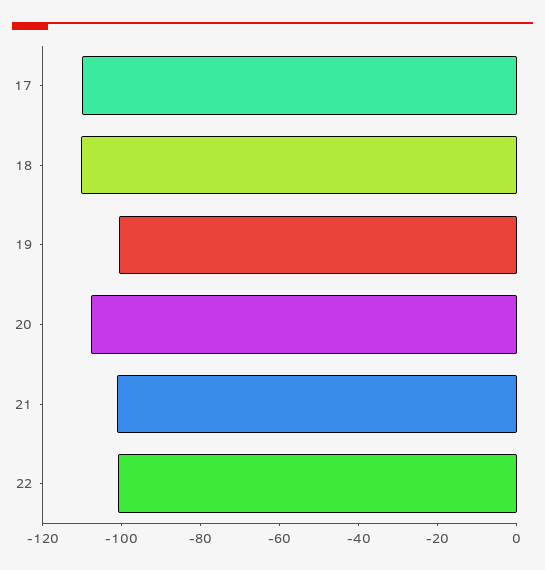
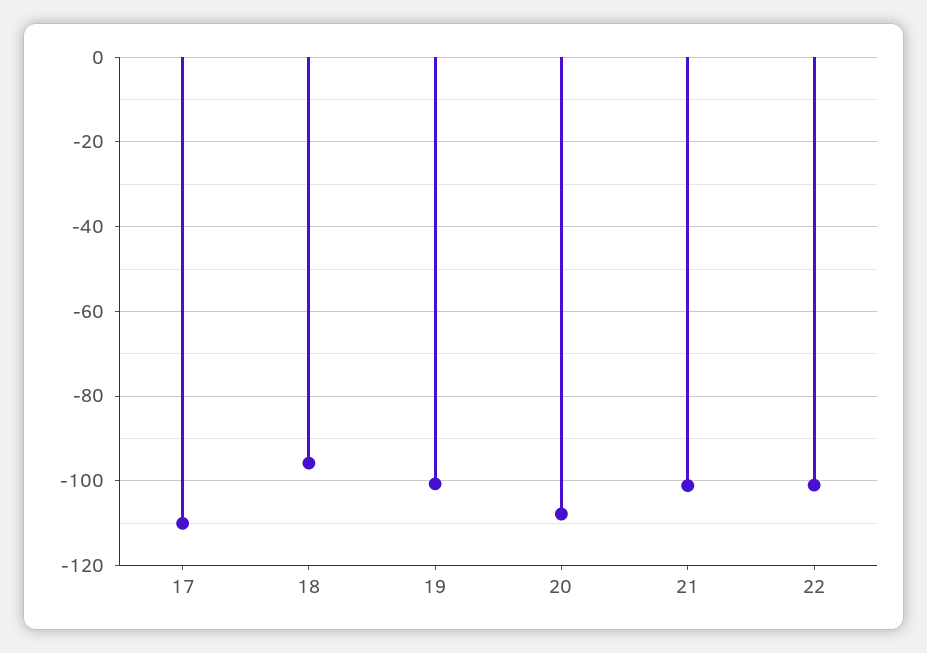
18: -110 -> -96

